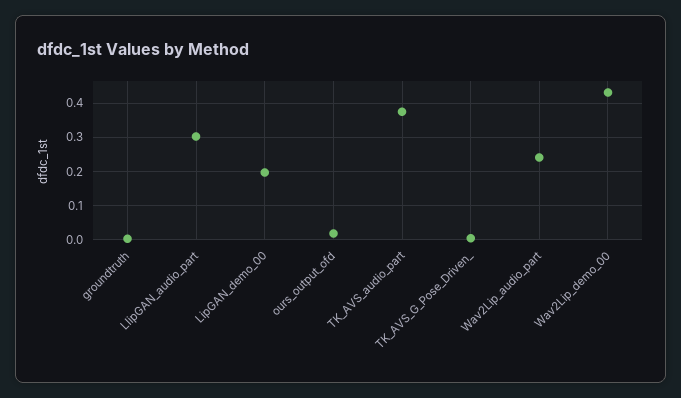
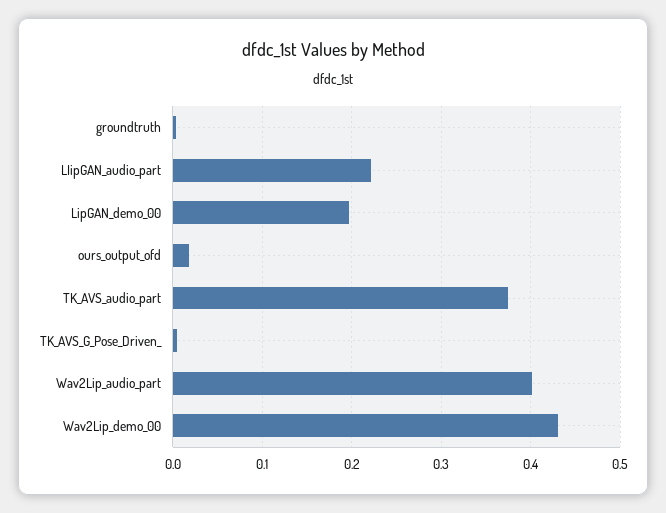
LIipGAN_audio_part: 0.3 -> 0.22
Wav2Lip_audio_part: 0.24 -> 0.4

